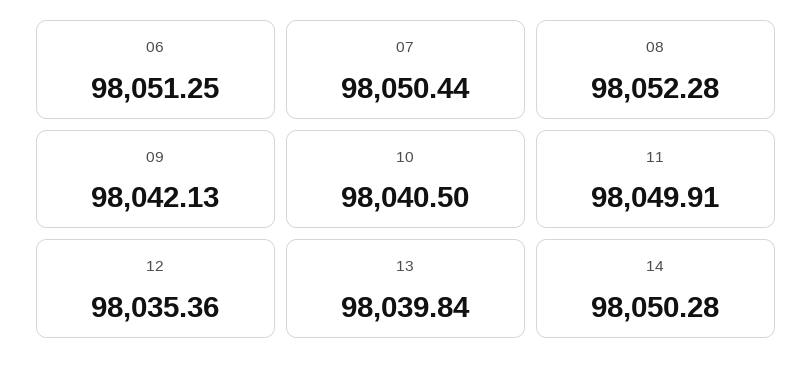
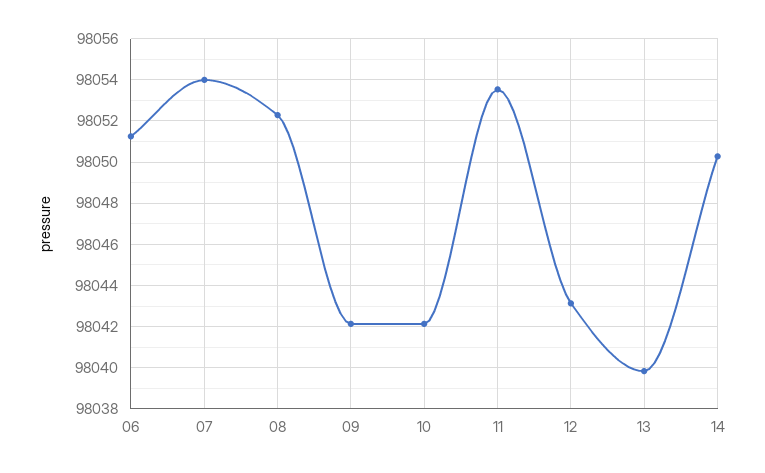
07: 98050.44 -> 98054
10: 98040.5 -> 98042
11: 98049.91 -> 98053.5
12: 98035.36 -> 98043

